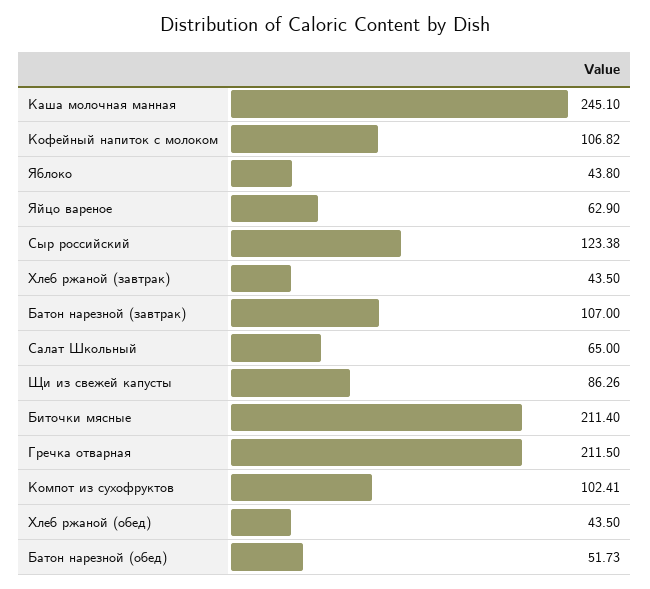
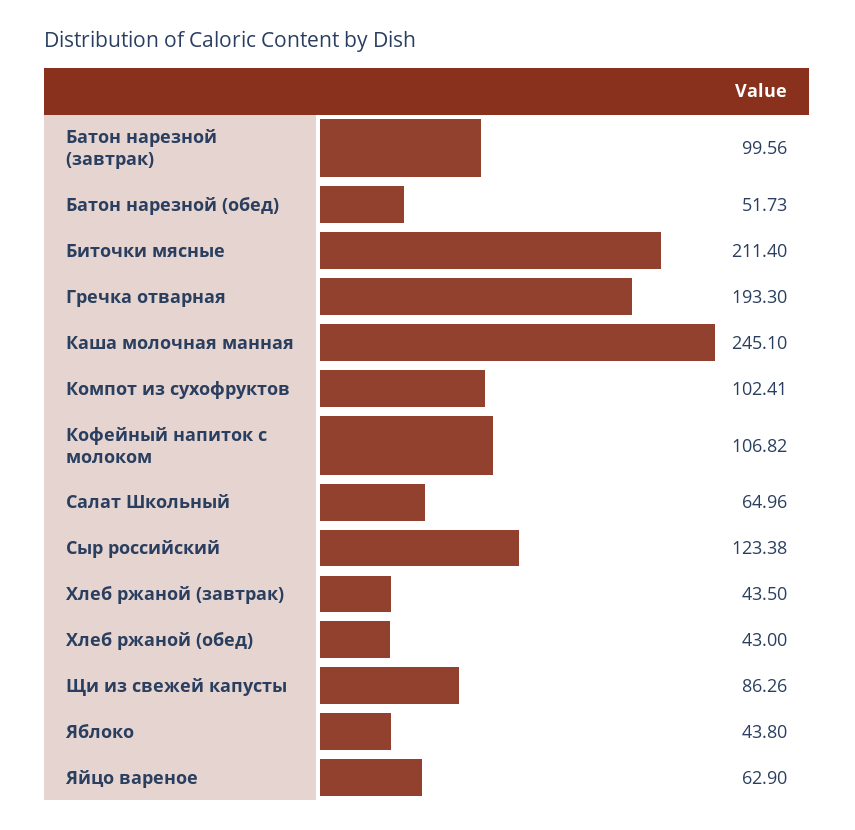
Батон нарезной (завтрак): 107 -> 99.56
Салат Школьный: 65 -> 64.96
Гречка отварная: 211.5 -> 193.3
Хлеб ржаной (обед): 43.5 -> 43

